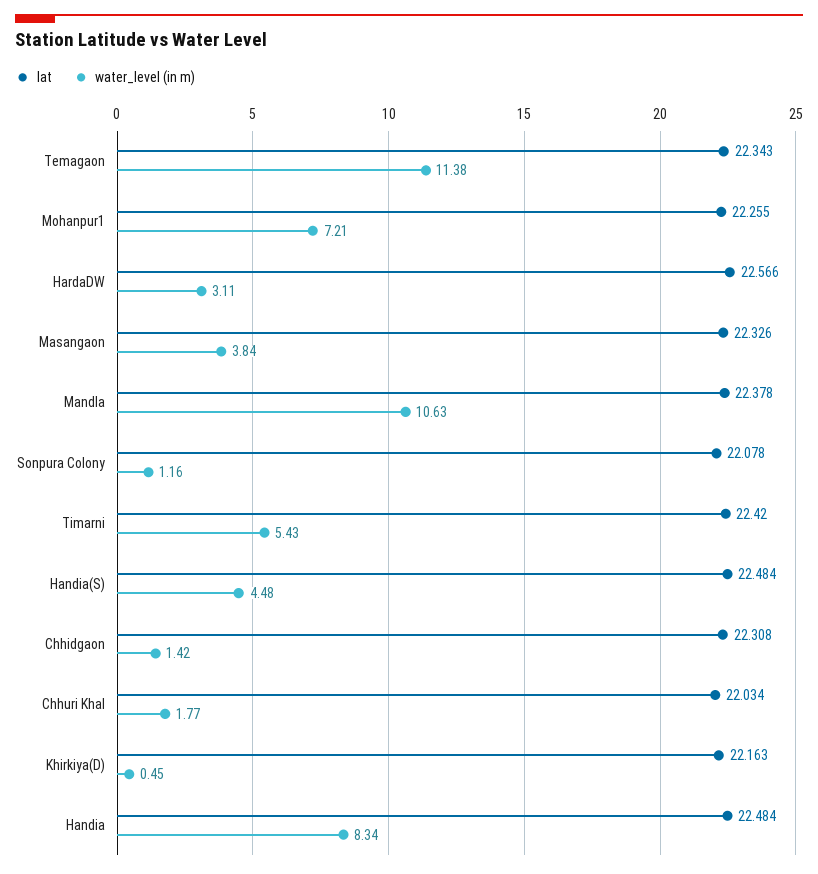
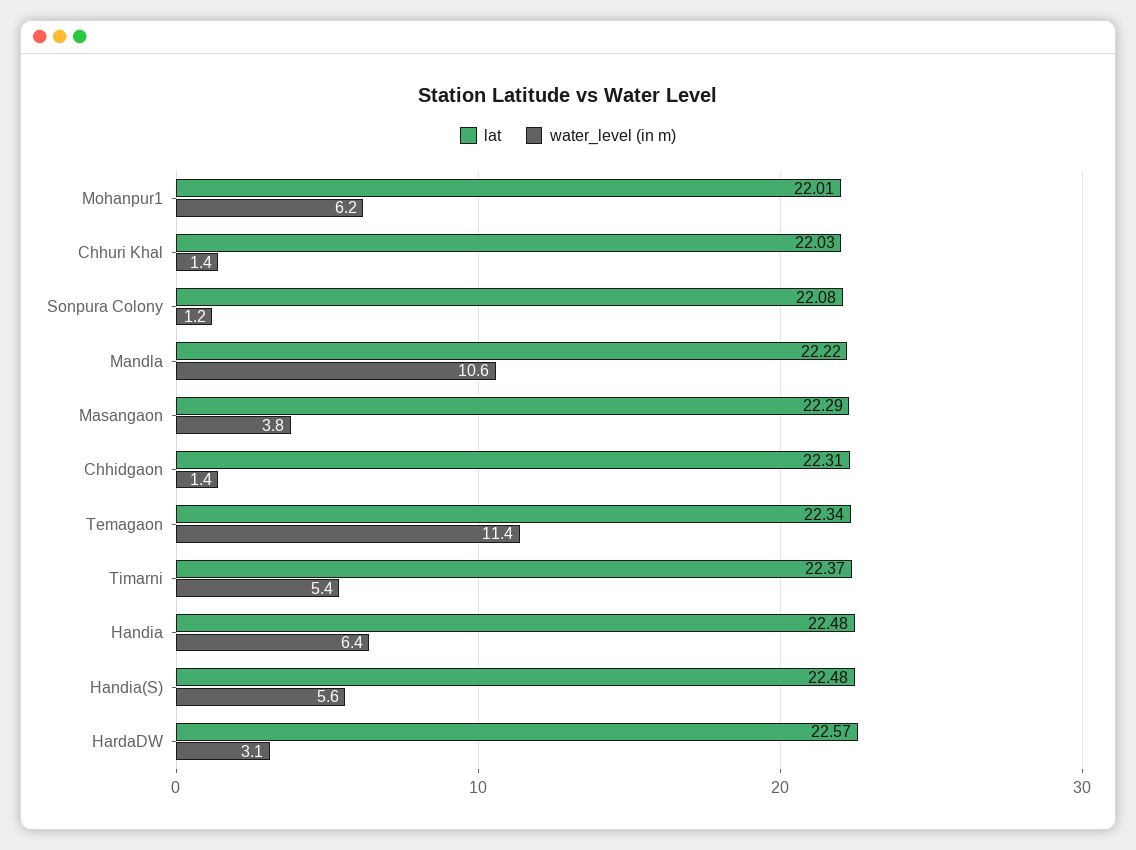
lat, Mohanpur1: 22.255 -> 22.01
water_level (in m), Mohanpur1: 7.21 -> 6.2
lat, Masangaon: 22.326 -> 22.29
lat, Mandla: 22.378 -> 22.22
lat, Timarni: 22.42 -> 22.37
water_level (in m), Handia(S): 4.48 -> 5.6
water_level (in m), Chhuri Khal: 1.77 -> 1.4
lat, Khirkiya(D): 22.163 -> none
water_level (in m), Khirkiya(D): 0.45 -> none
water_level (in m), Handia: 8.34 -> 6.4

